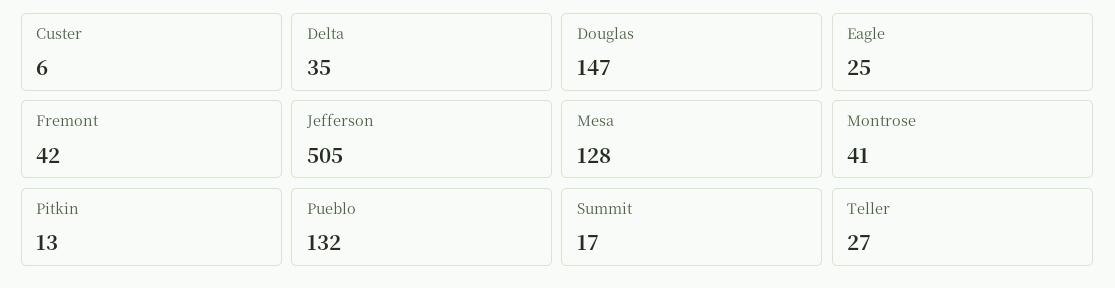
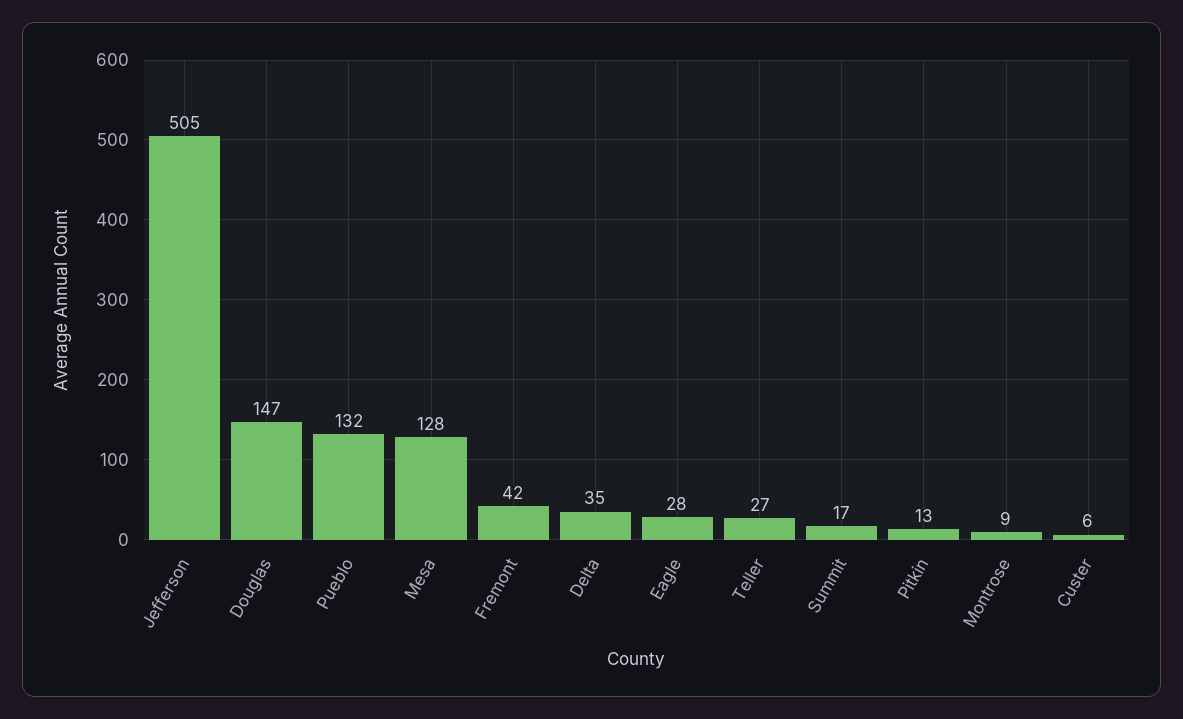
Eagle: 25 -> 28
Montrose: 41 -> 9

